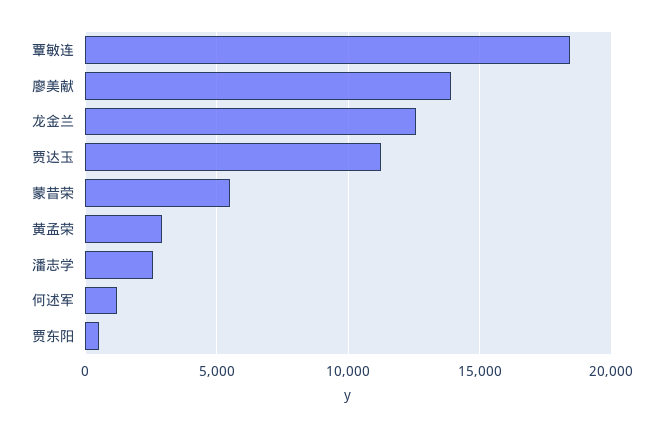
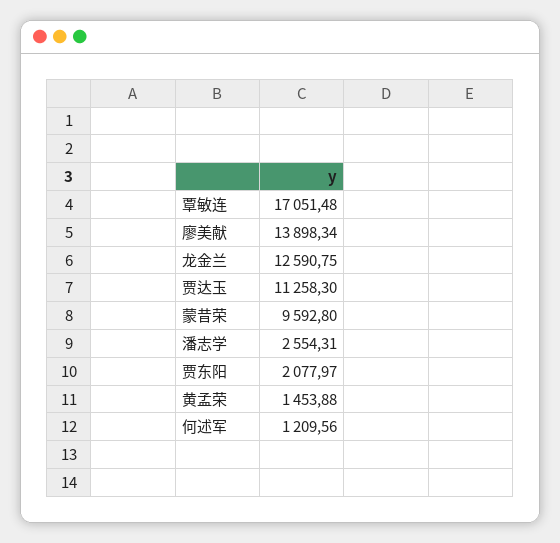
覃敏连: 18500 -> 17051.48
蒙昔荣: 5500 -> 9592.8
黄孟荣: 3000 -> 1453.88
贾东阳: 500 -> 2077.97

